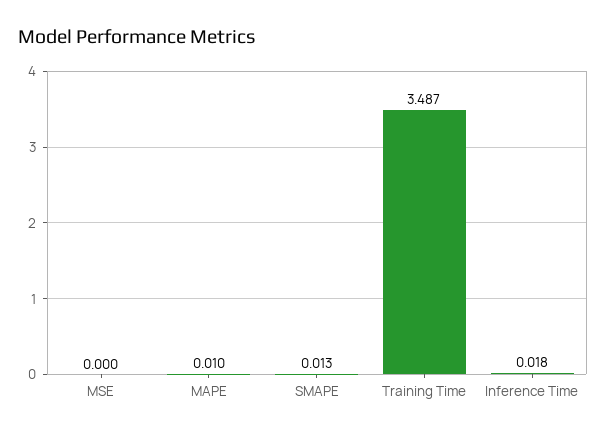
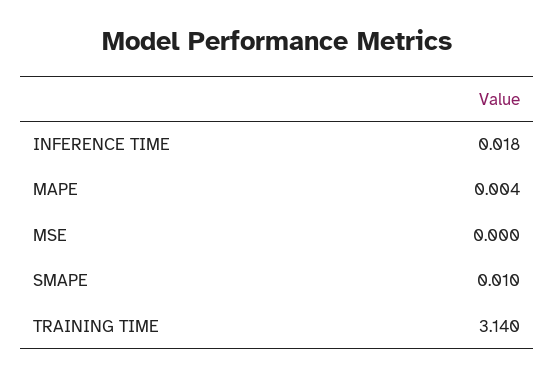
MAPE: 0.01 -> 0.004
SMAPE: 0.013 -> 0.01
Training Time: 3.487 -> 3.14

